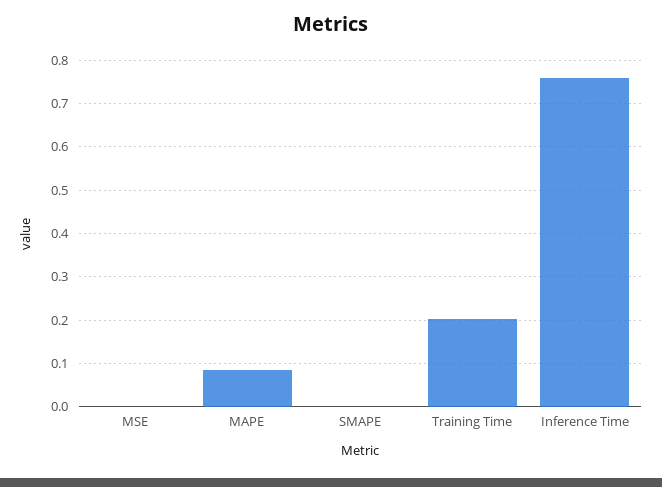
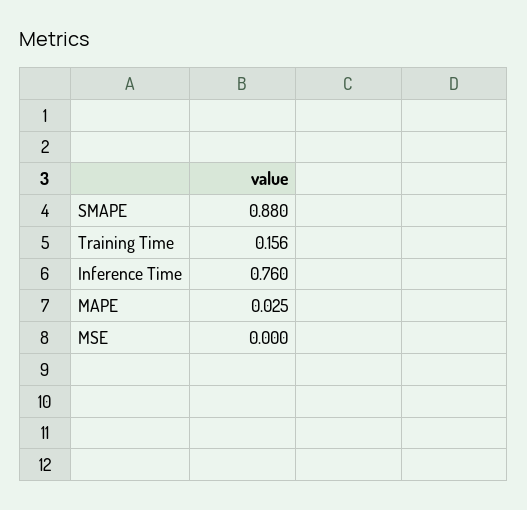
MAPE: 0.08 -> 0.025
SMAPE: 0 -> 0.88
Training Time: 0.2 -> 0.156

